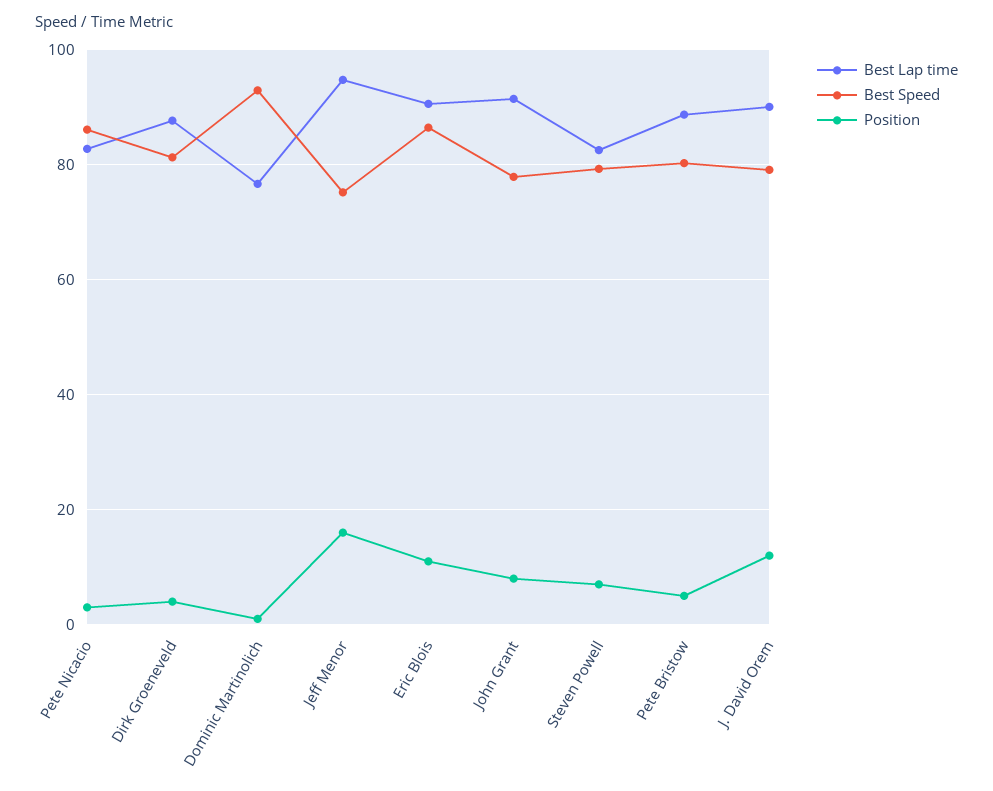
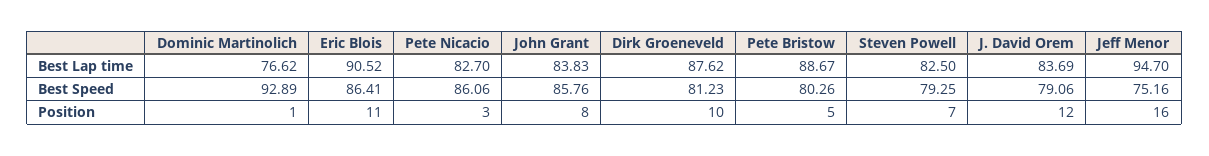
Position, Dirk Groeneveld: 4 -> 10
Best Lap time, John Grant: 92 -> 83.83
Best Speed, John Grant: 78 -> 85.76
Best Lap time, J. David Orem: 90 -> 83.69

